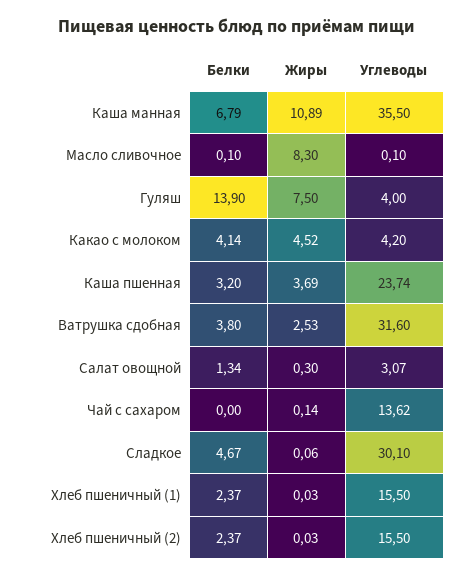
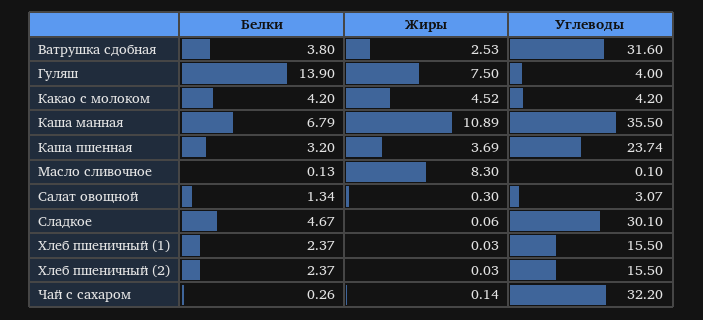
Белки, Масло сливочное: 0.1 -> 0.13
Белки, Какао с молоком: 4.14 -> 4.2
Белки, Чай с сахаром: 0 -> 0.26
Углеводы, Чай с сахаром: 13.62 -> 32.2

